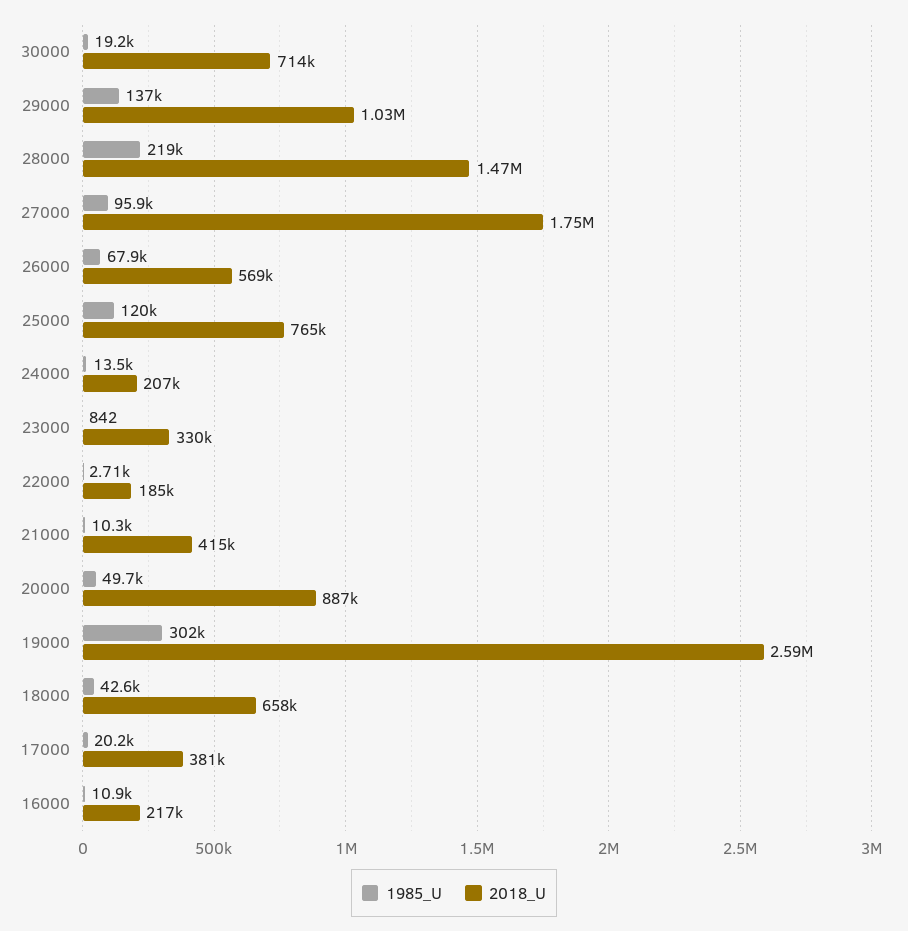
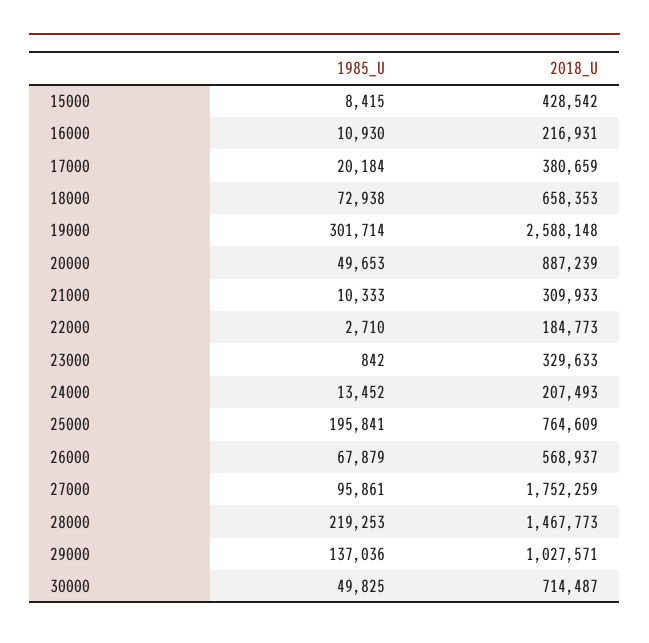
1985_U, 30000: 19200 -> 49825
1985_U, 25000: 120000 -> 195841
2018_U, 21000: 415000 -> 309933
1985_U, 18000: 42600 -> 72938
1985_U, 15000: none -> 8415
2018_U, 15000: none -> 428542

